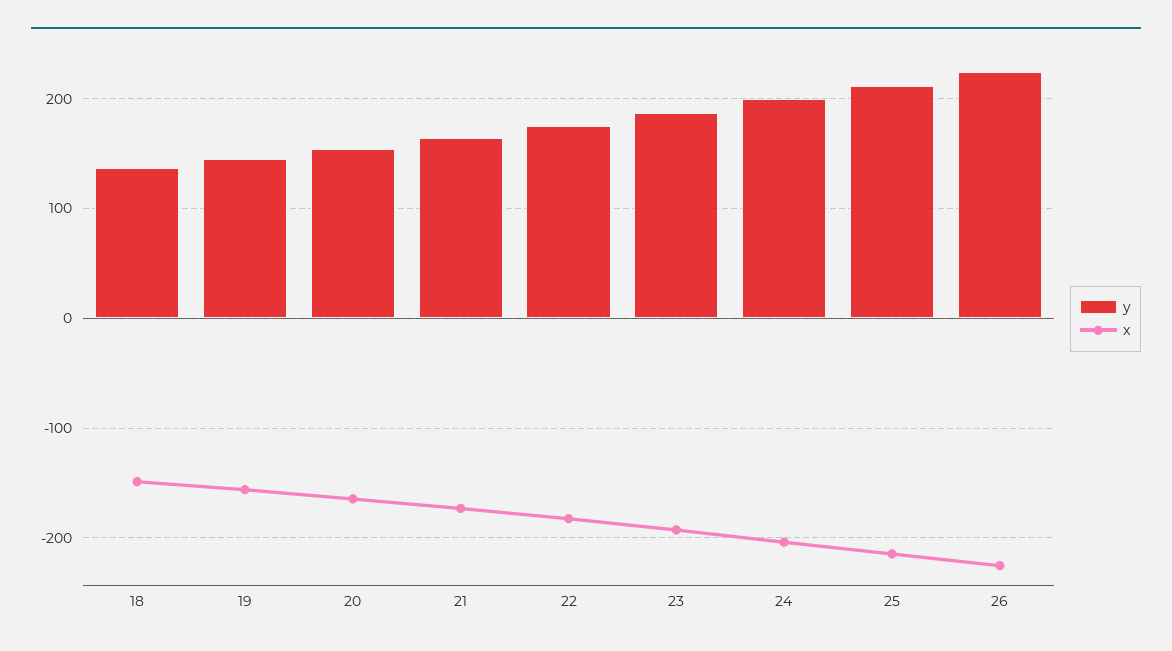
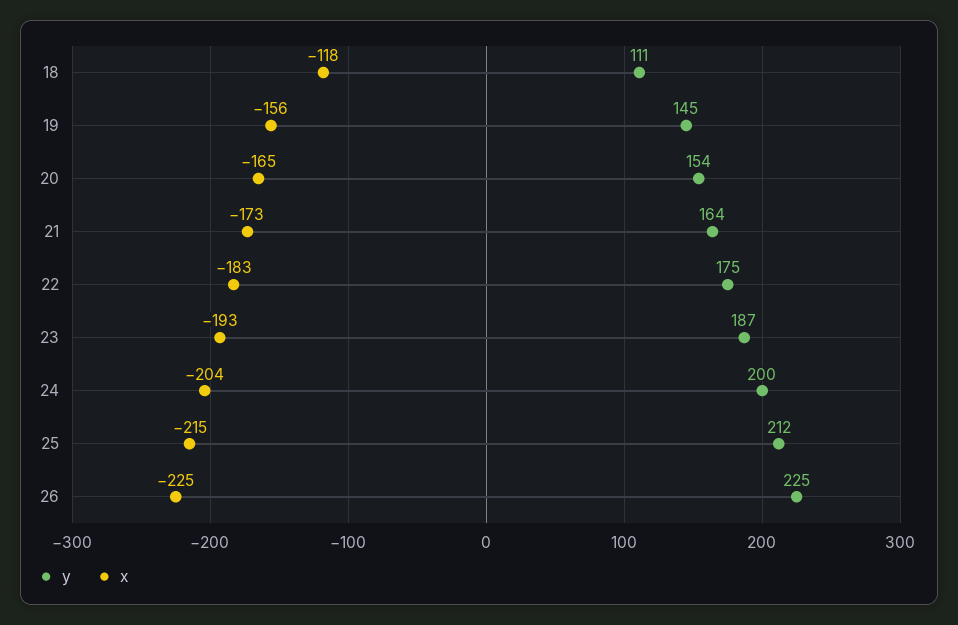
y, 18: 140 -> 111
x, 18: -150 -> -118

